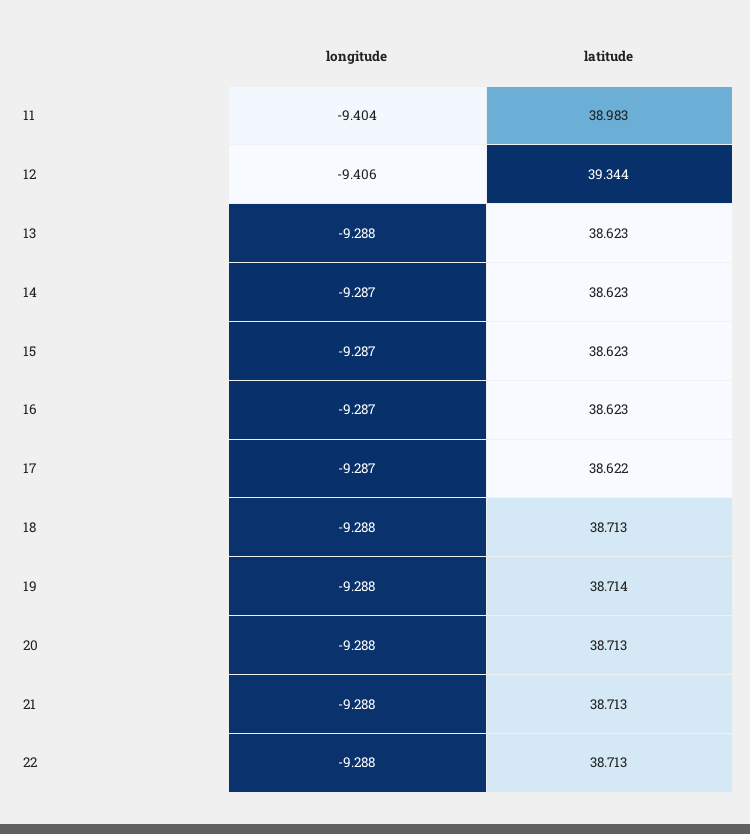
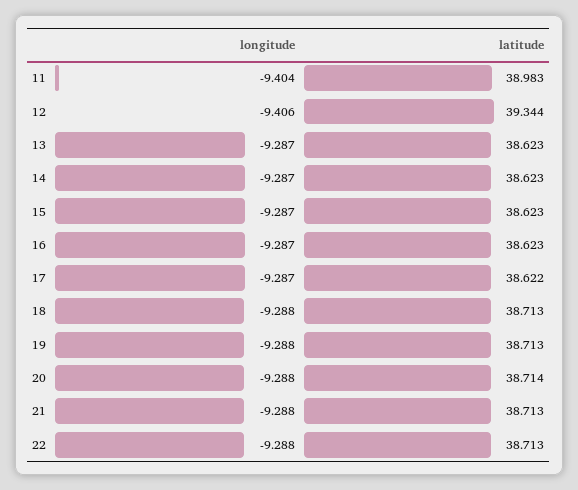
longitude, 13: -9.288 -> -9.287
latitude, 19: 38.714 -> 38.713
latitude, 20: 38.713 -> 38.714

